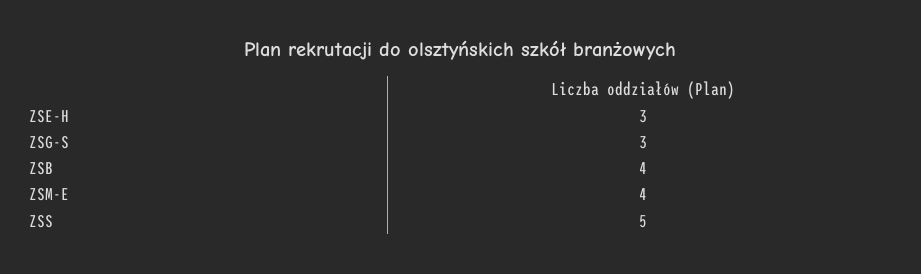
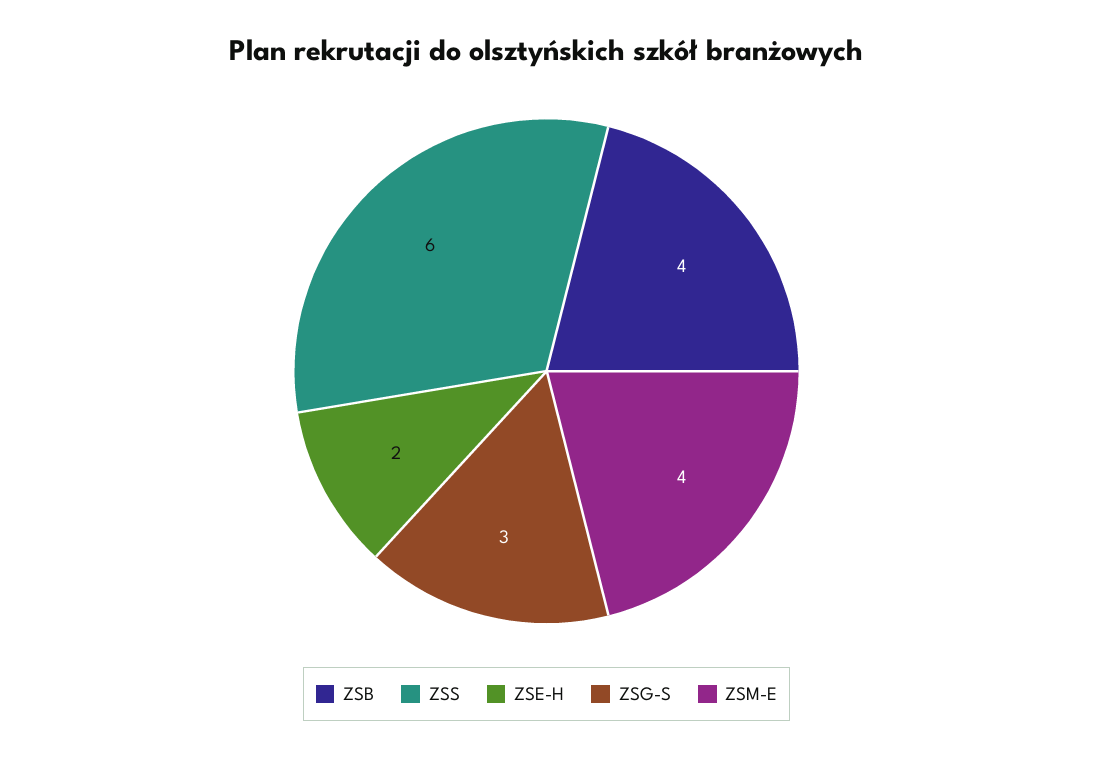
ZSE-H: 3 -> 2
ZSS: 5 -> 6

